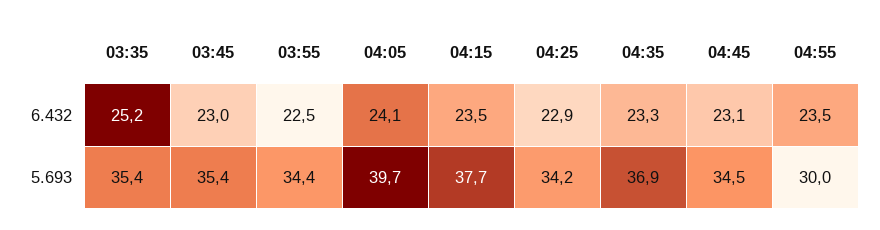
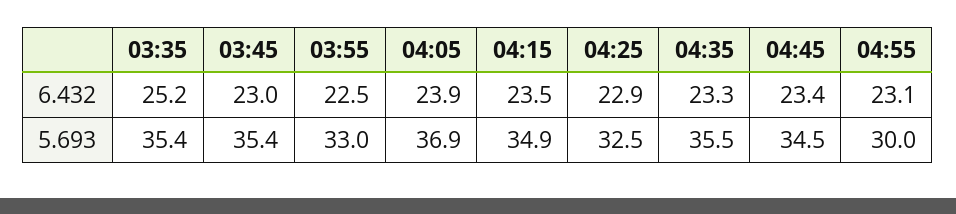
04:05, 6.432: 24.1 -> 23.9
04:45, 6.432: 23.1 -> 23.4
04:55, 6.432: 23.5 -> 23.1
03:55, 5.693: 34.4 -> 33
04:05, 5.693: 39.7 -> 36.9
04:15, 5.693: 37.7 -> 34.9
04:25, 5.693: 34.2 -> 32.5
04:35, 5.693: 36.9 -> 35.5

